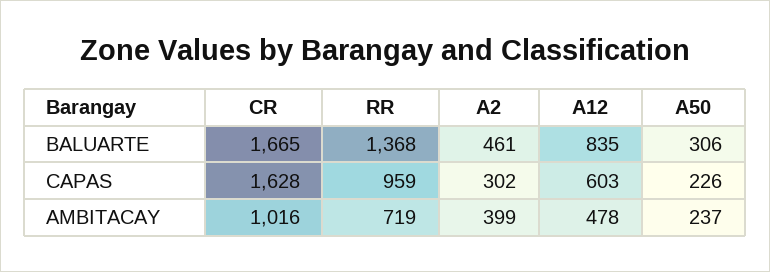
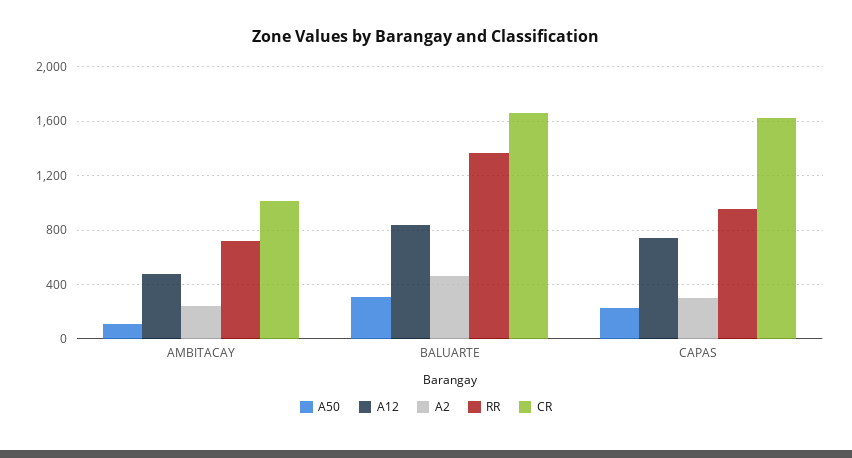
A12, CAPAS: 603 -> 750
A2, AMBITACAY: 399 -> 250
A50, AMBITACAY: 237 -> 100

